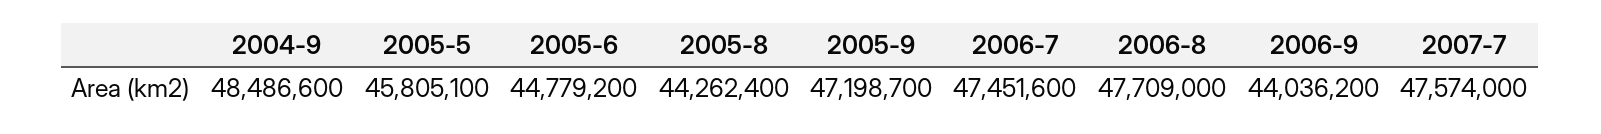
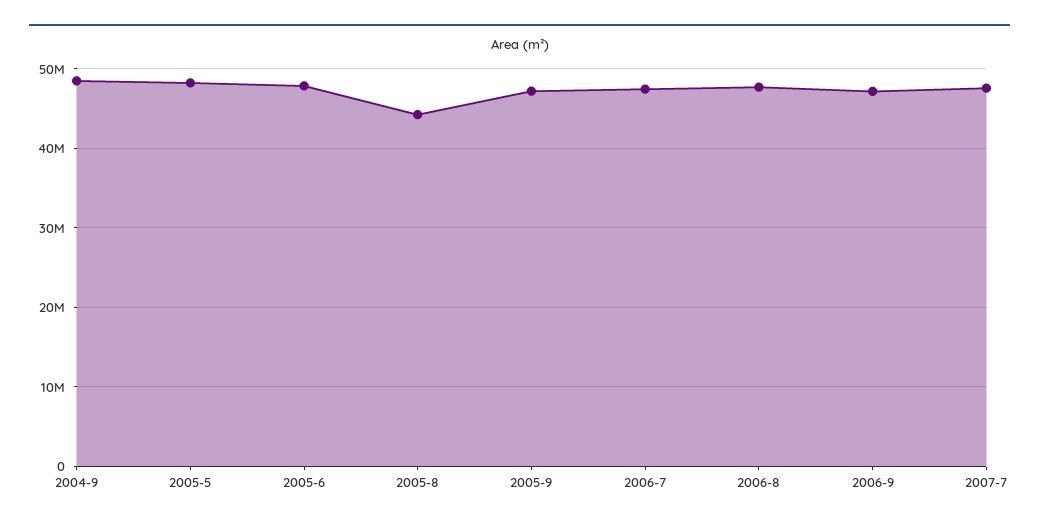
2005-5: 45805100 -> 48000000
2005-6: 44779200 -> 48000000
2006-9: 44036200 -> 47000000

